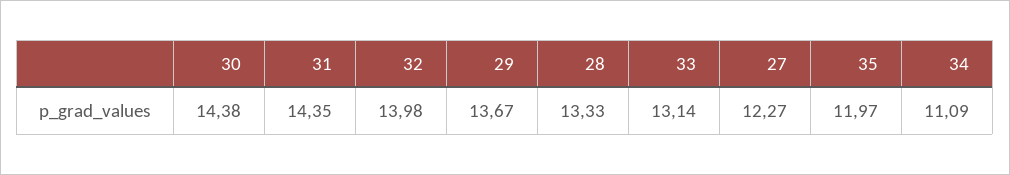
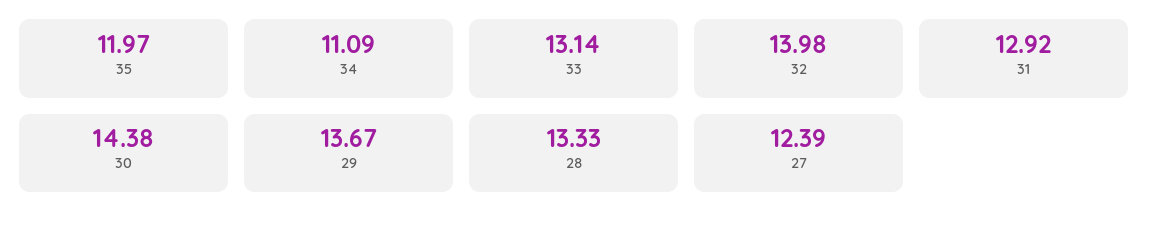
31: 14.35 -> 12.92
27: 12.27 -> 12.39

